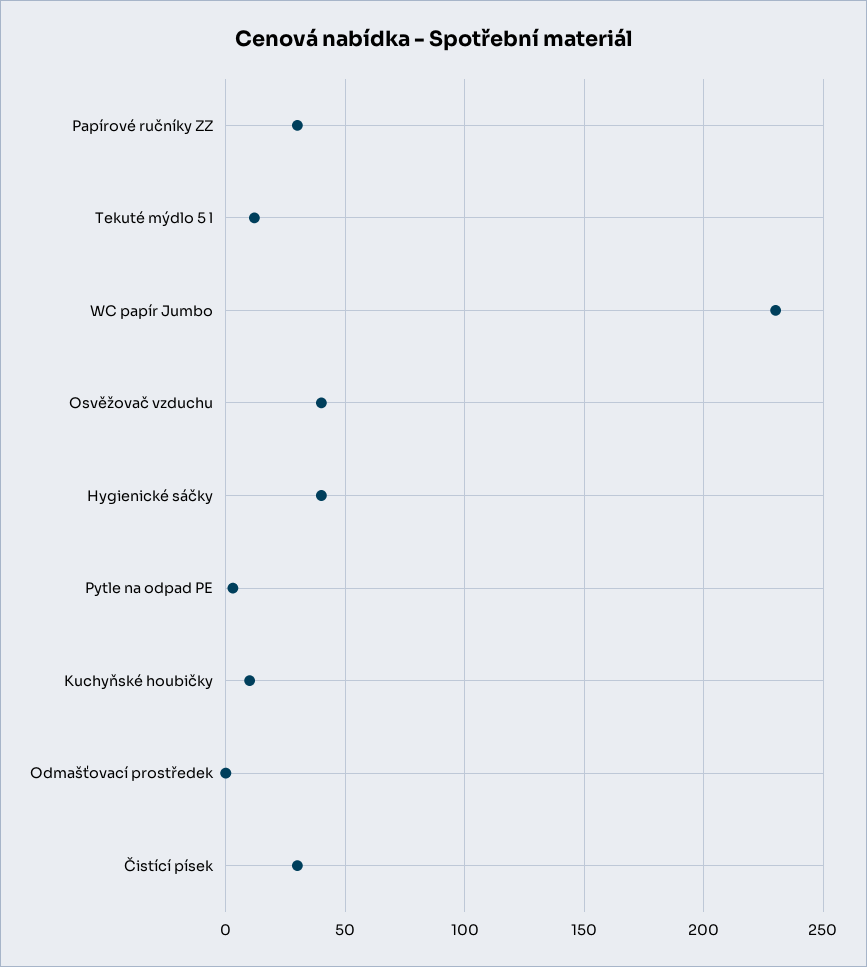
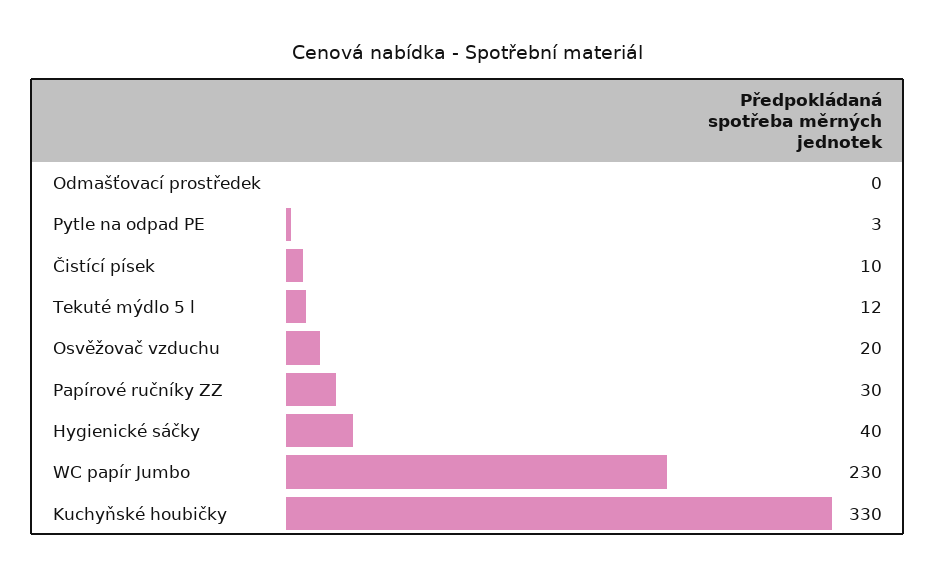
Osvěžovač vzduchu: 40 -> 20
Kuchyňské houbičky: 10 -> 330
Čistící písek: 30 -> 10

